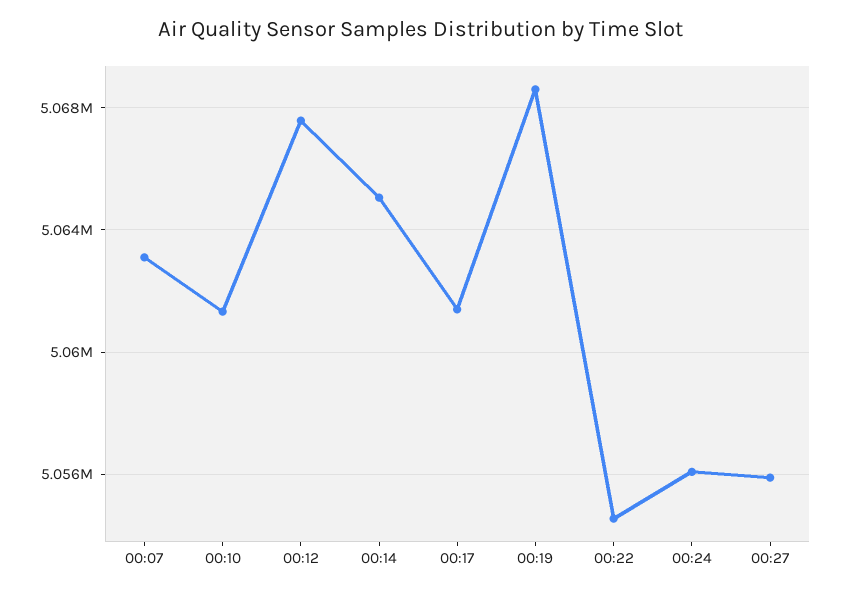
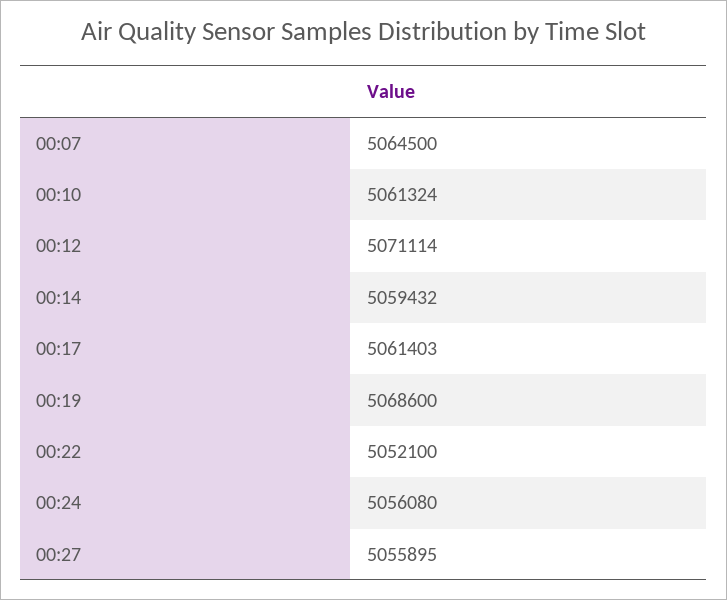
00:07: 5063000 -> 5064500
00:12: 5067500 -> 5071114
00:14: 5065000 -> 5059432
00:22: 5054500 -> 5052100

